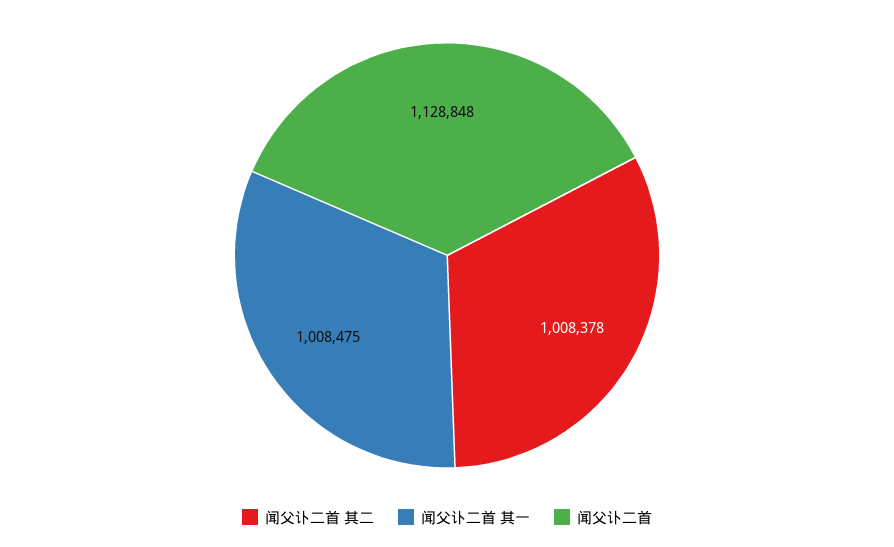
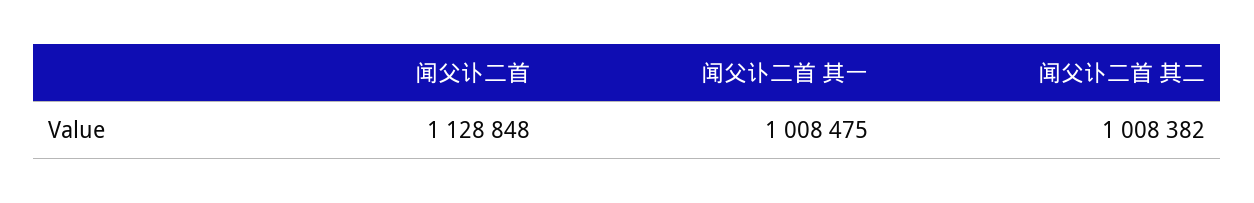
闻父讣二首 其二: 1008378 -> 1008382

